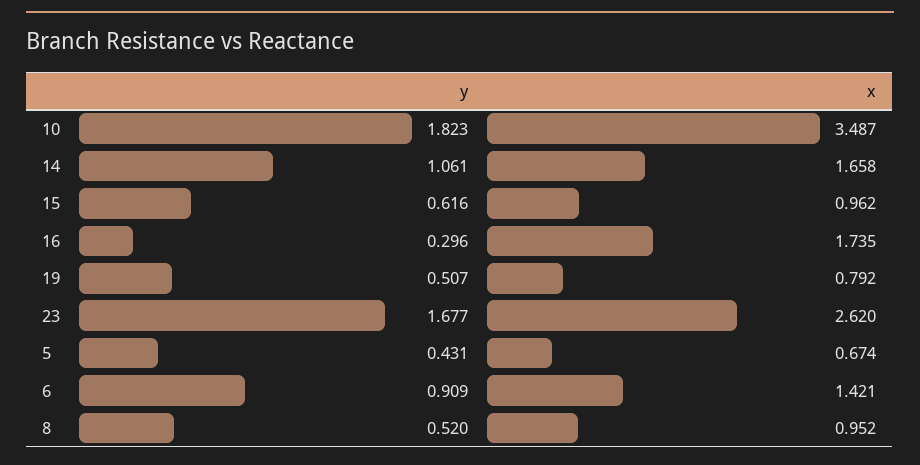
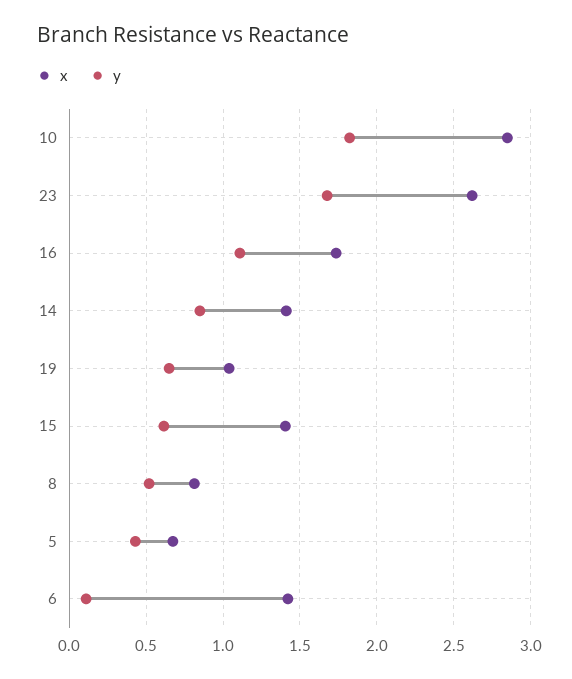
x, 10: 3.487 -> 2.85
y, 14: 1.061 -> 0.85
x, 14: 1.658 -> 1.4
x, 15: 0.962 -> 1.4
y, 16: 0.296 -> 1.1
y, 19: 0.507 -> 0.65
x, 19: 0.792 -> 1.05
y, 6: 0.909 -> 0.1
x, 8: 0.952 -> 0.8

